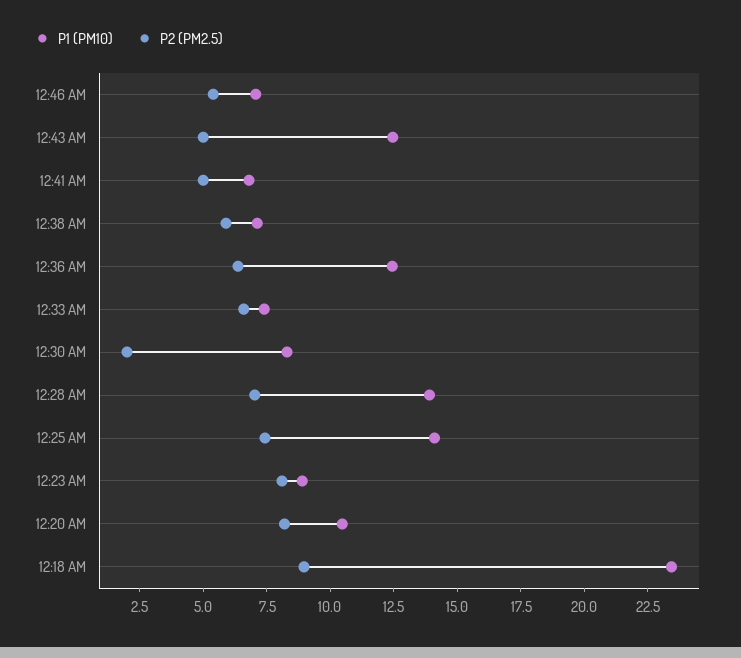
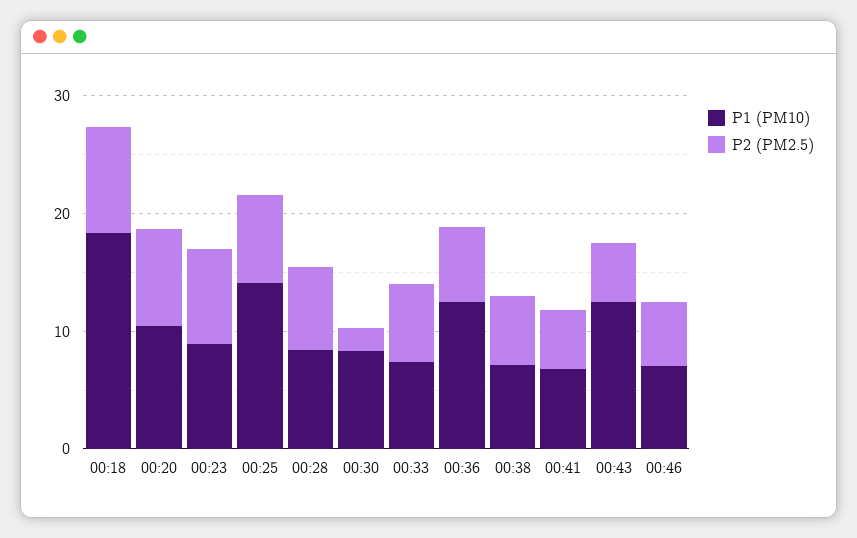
P1 (PM10), 12:28 AM: 14 -> 8
P1 (PM10), 12:18 AM: 23.5 -> 18

